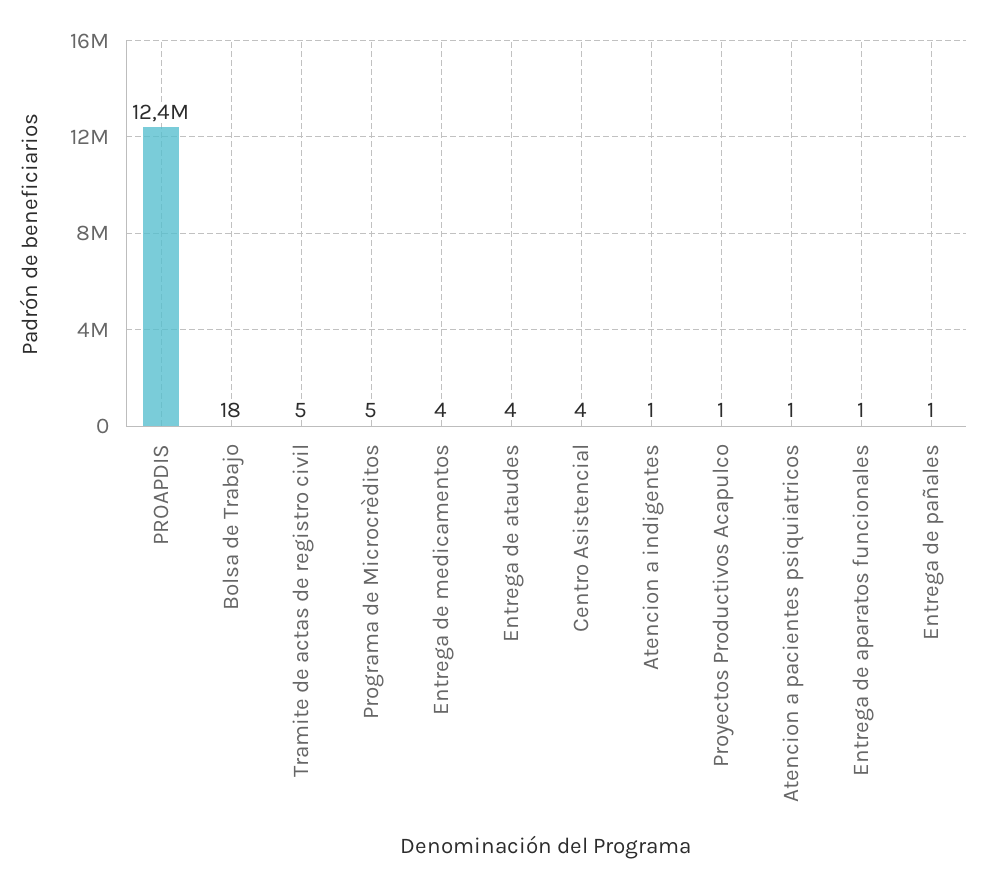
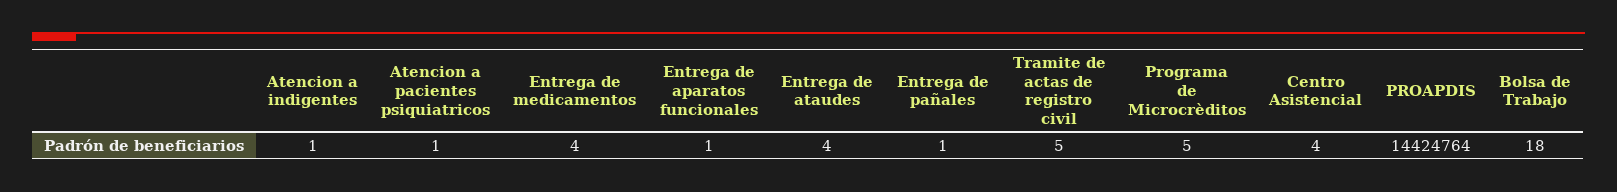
PROAPDIS: 12400000 -> 14424764
Proyectos Productivos Acapulco: 1 -> none

